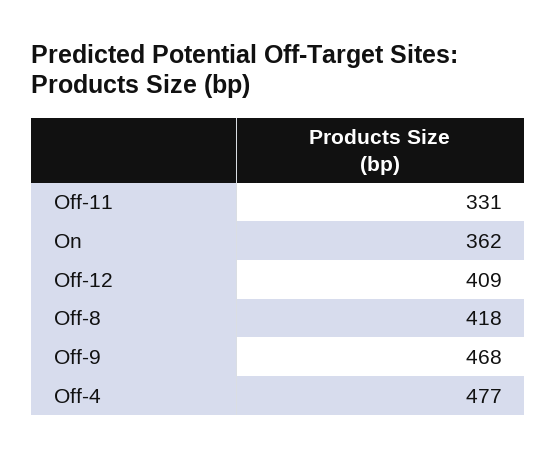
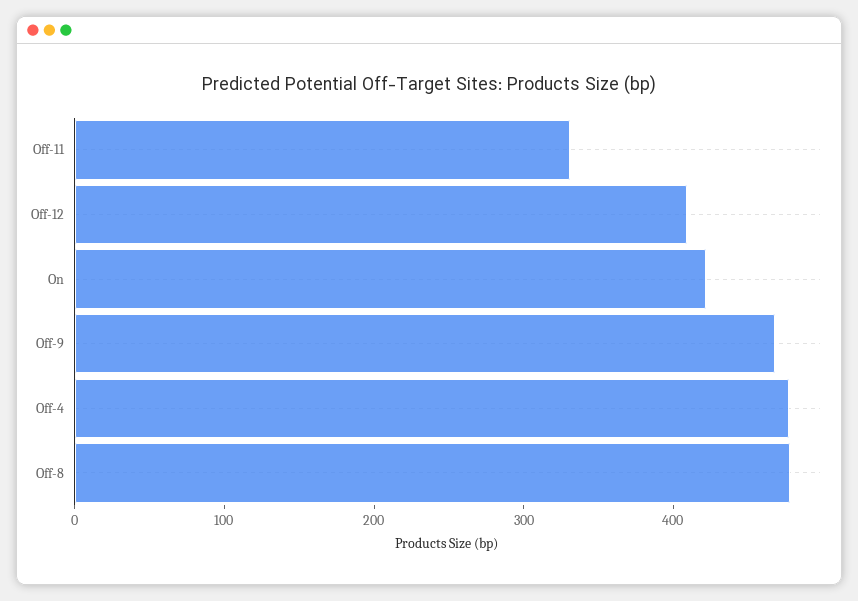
On: 362 -> 420
Off-8: 418 -> 480

